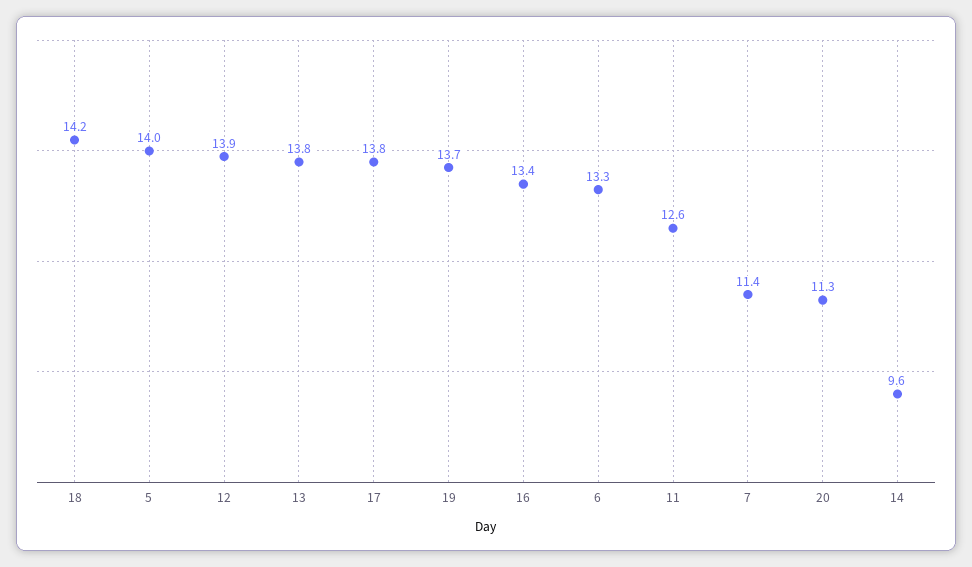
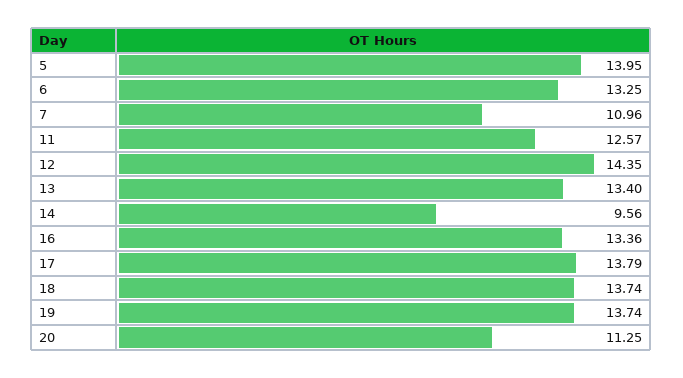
18: 14.2 -> 13.74
12: 13.9 -> 14.35
13: 13.8 -> 13.4
7: 11.4 -> 10.96

